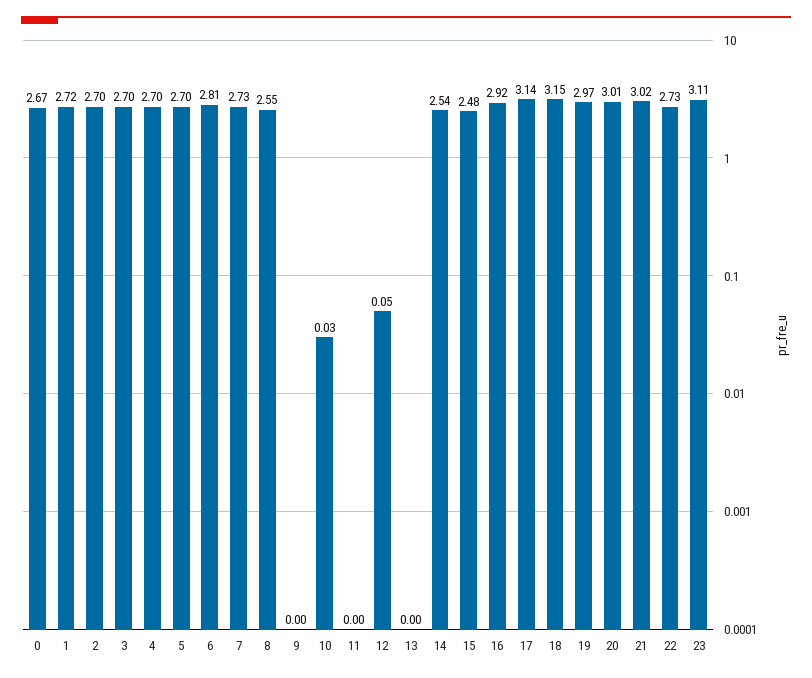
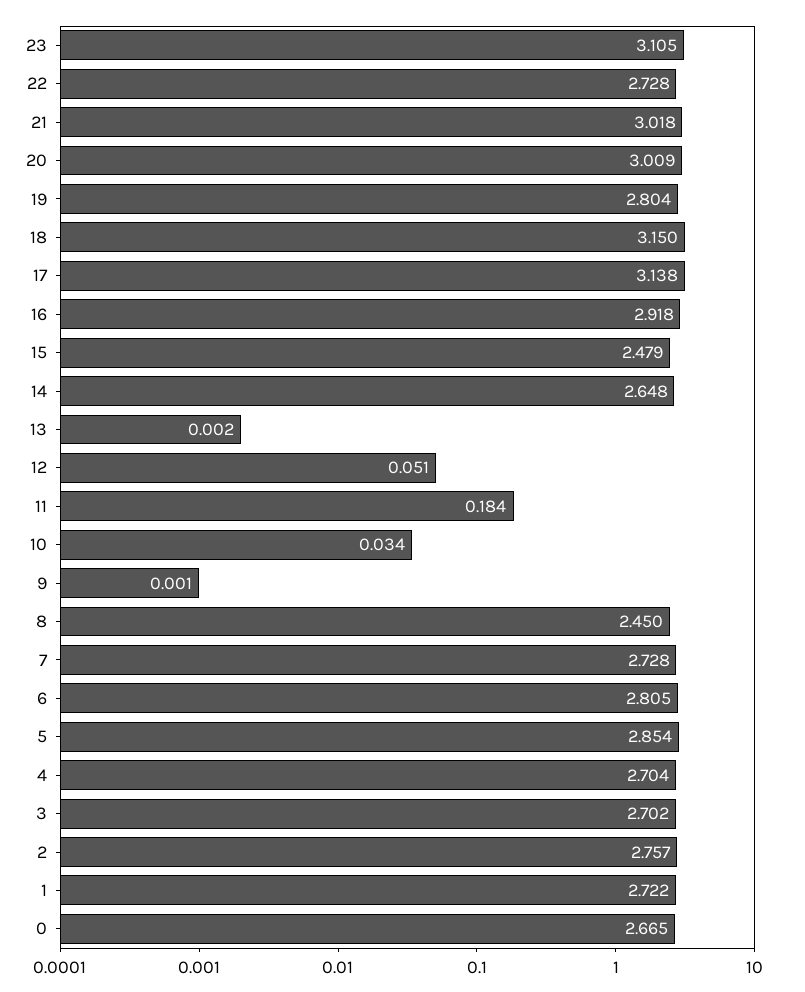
2: 2.7 -> 2.757
5: 2.7 -> 2.854
8: 2.55 -> 2.45
11: 0 -> 0.184
14: 2.54 -> 2.648
19: 2.97 -> 2.804

